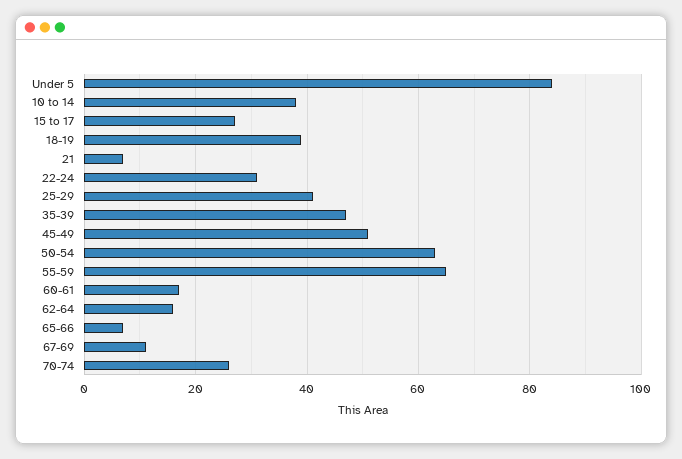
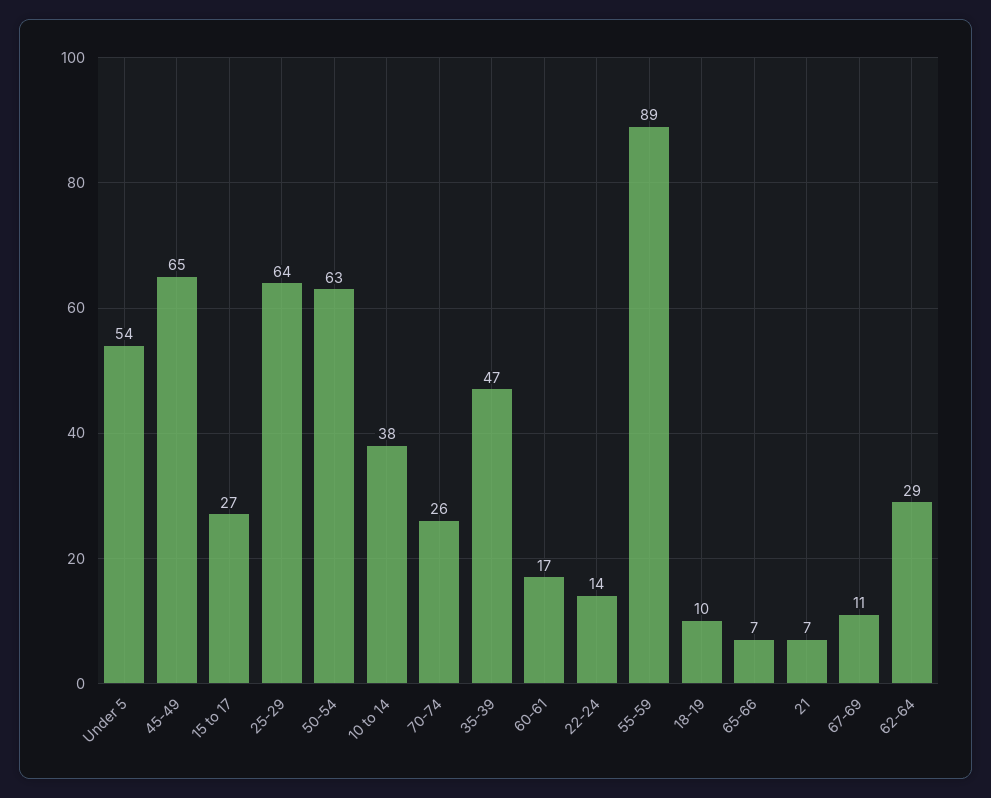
Under 5: 85 -> 54
18-19: 40 -> 10
22-24: 30 -> 14
25-29: 40 -> 64
45-49: 50 -> 65
55-59: 65 -> 89
62-64: 15 -> 29

